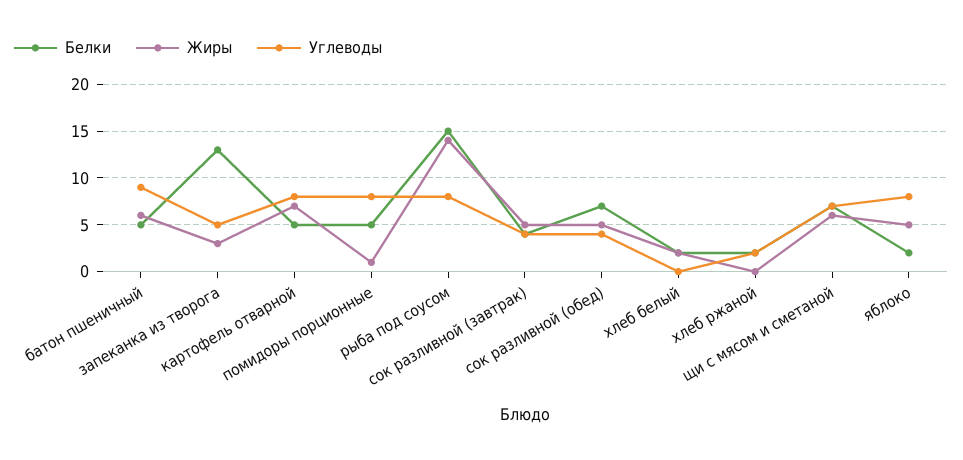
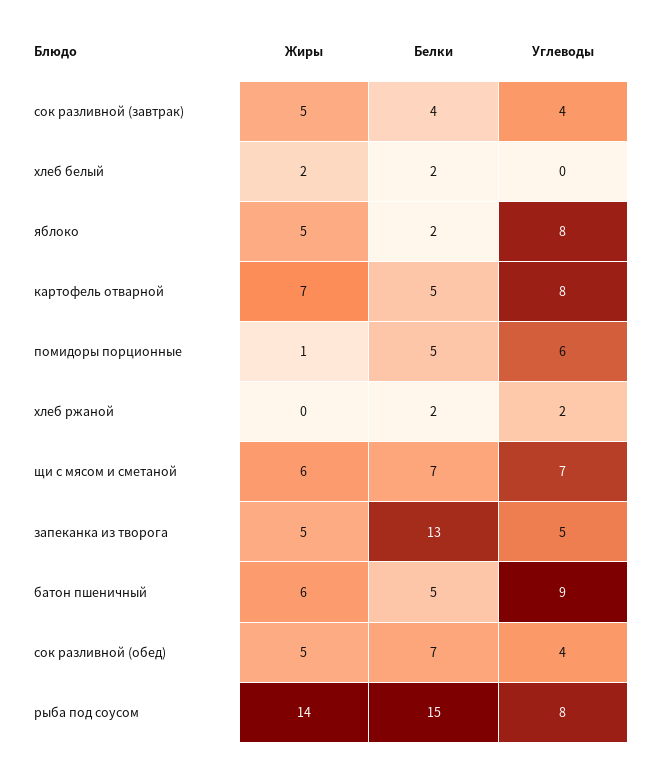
Жиры, запеканка из творога: 3 -> 5
Углеводы, помидоры порционные: 8 -> 6

